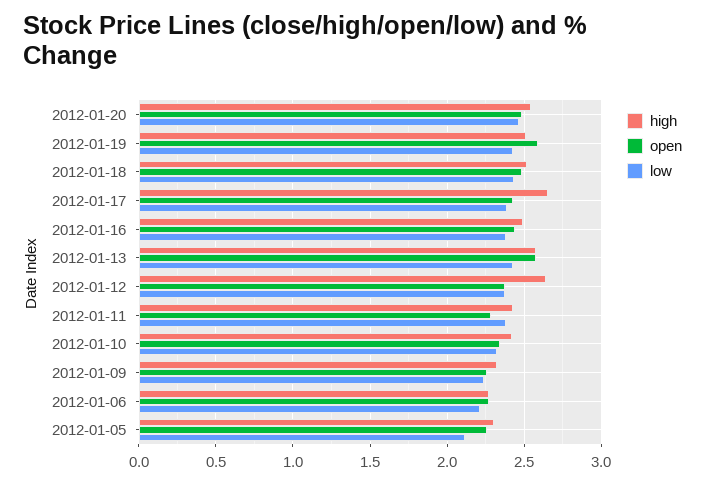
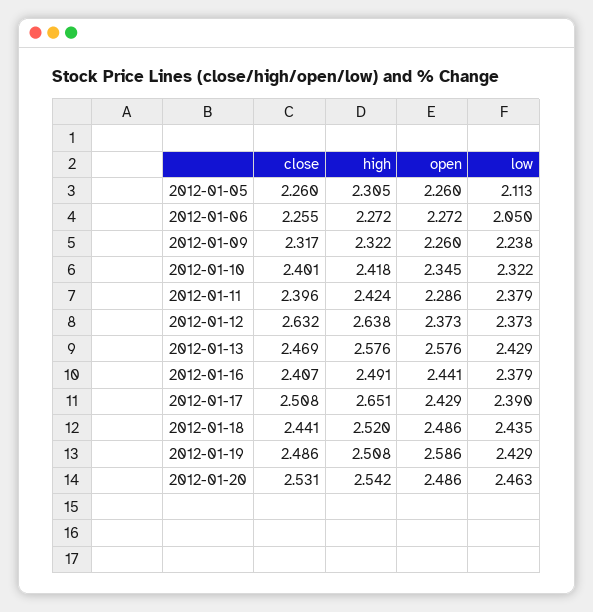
low, 2012-01-06: 2.2 -> 2.05
close, 2012-01-05: none -> 2.26
close, 2012-01-06: none -> 2.255
close, 2012-01-09: none -> 2.317
close, 2012-01-10: none -> 2.401
close, 2012-01-11: none -> 2.396
close, 2012-01-12: none -> 2.632
close, 2012-01-13: none -> 2.469
close, 2012-01-16: none -> 2.407
close, 2012-01-17: none -> 2.508
close, 2012-01-18: none -> 2.441
close, 2012-01-19: none -> 2.486
close, 2012-01-20: none -> 2.531

